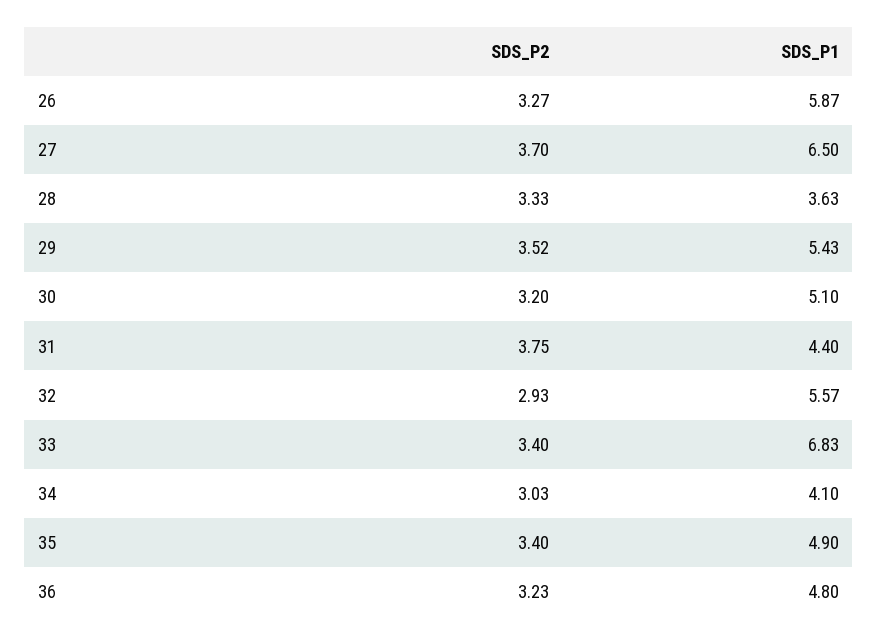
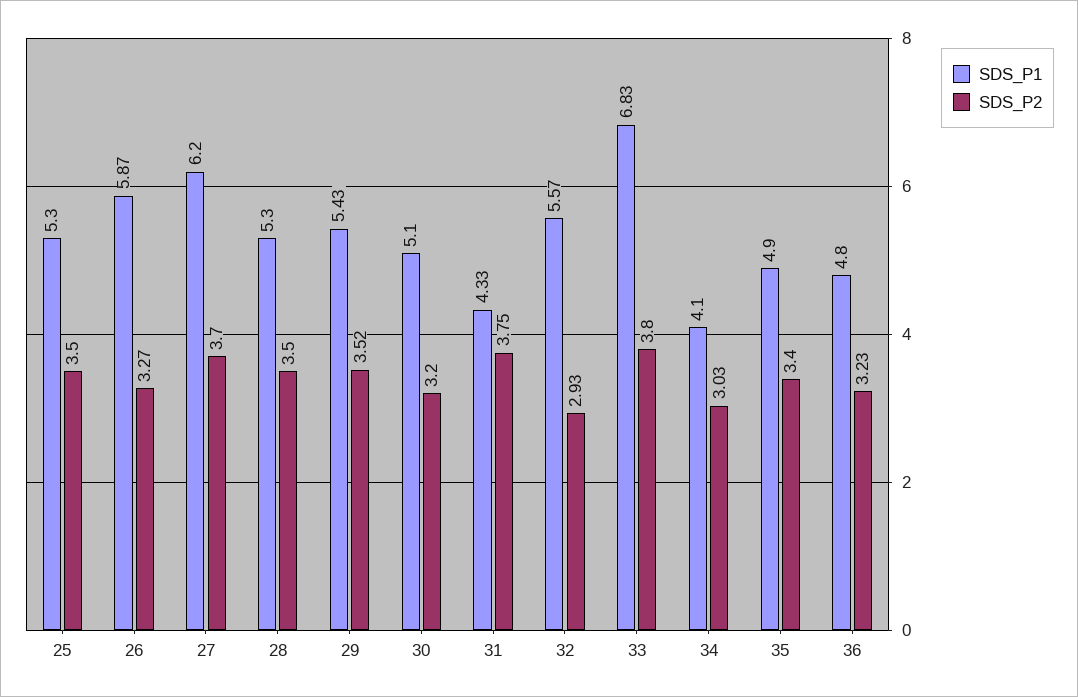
SDS_P1, 27: 6.5 -> 6.2
SDS_P2, 28: 3.33 -> 3.5
SDS_P1, 28: 3.63 -> 5.3
SDS_P1, 31: 4.4 -> 4.33
SDS_P2, 33: 3.4 -> 3.8
SDS_P1, 25: none -> 5.3
SDS_P2, 25: none -> 3.5

